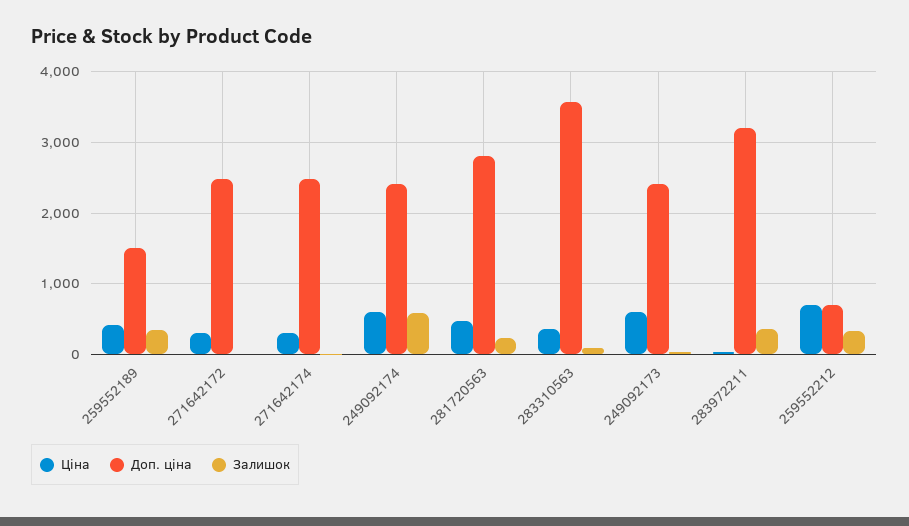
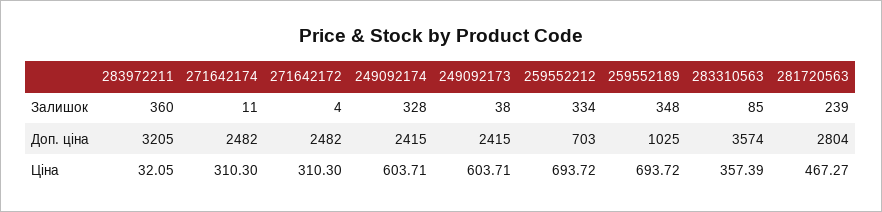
Ціна, 259552189: 400 -> 693.72
Доп. ціна, 259552189: 1500 -> 1025
Залишок, 249092174: 600 -> 328

